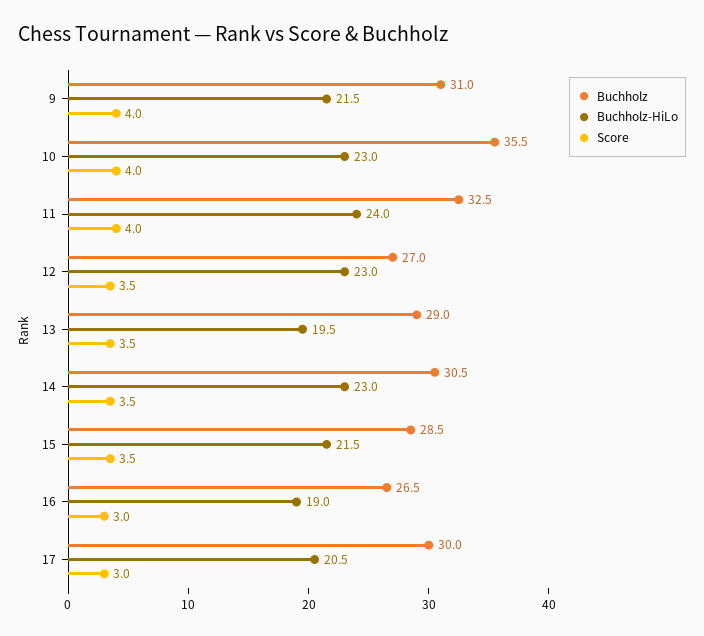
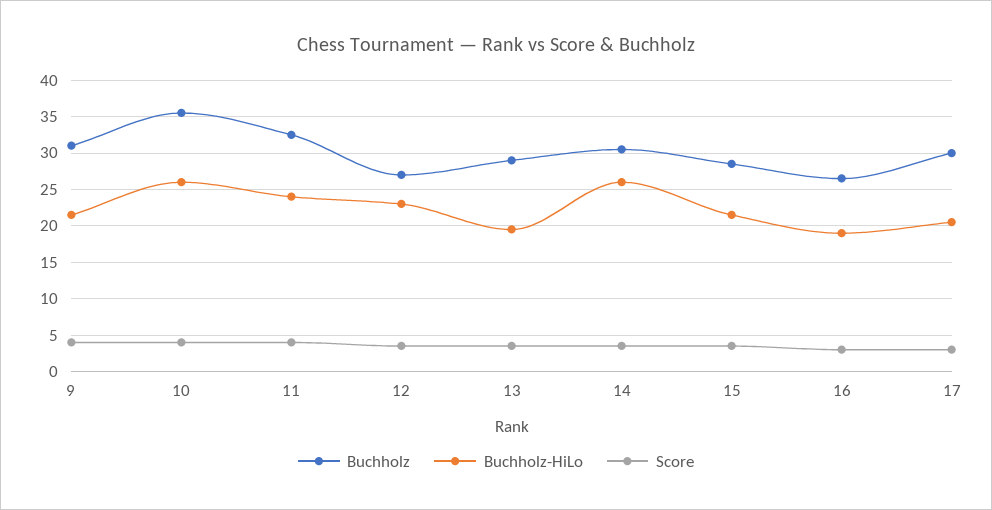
Buchholz-HiLo, 10: 23 -> 26
Buchholz-HiLo, 14: 23 -> 26

